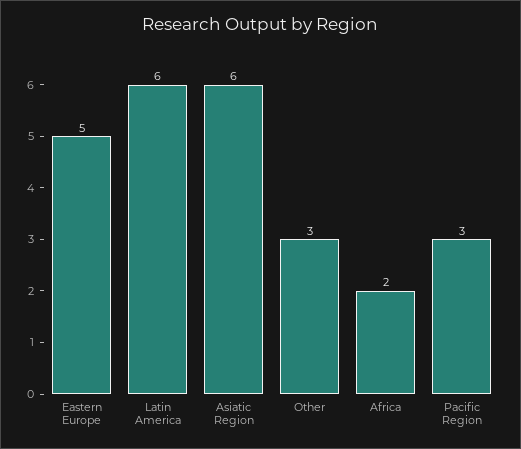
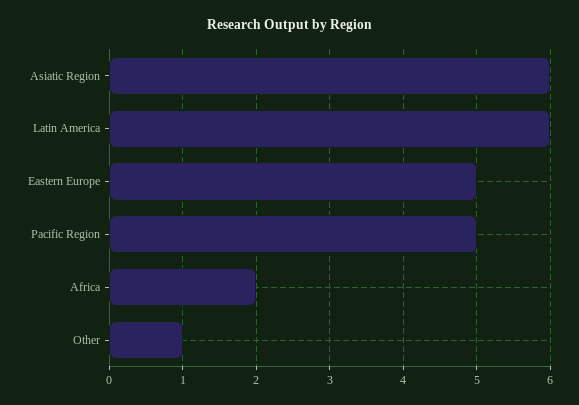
Other: 3 -> 1
Pacific Region: 3 -> 5

